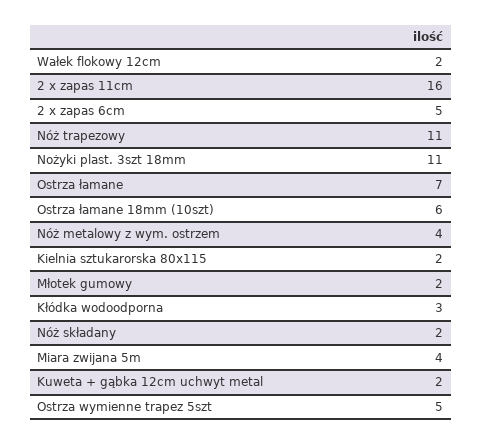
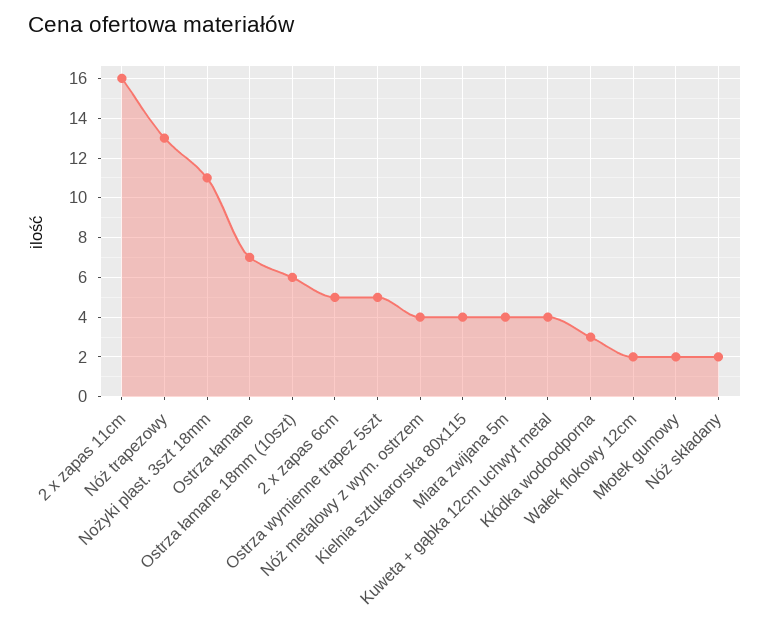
Nóż trapezowy: 11 -> 13
Kielnia sztukarorska 80x115: 2 -> 4
Kuweta + gąbka 12cm uchwyt metal: 2 -> 4

